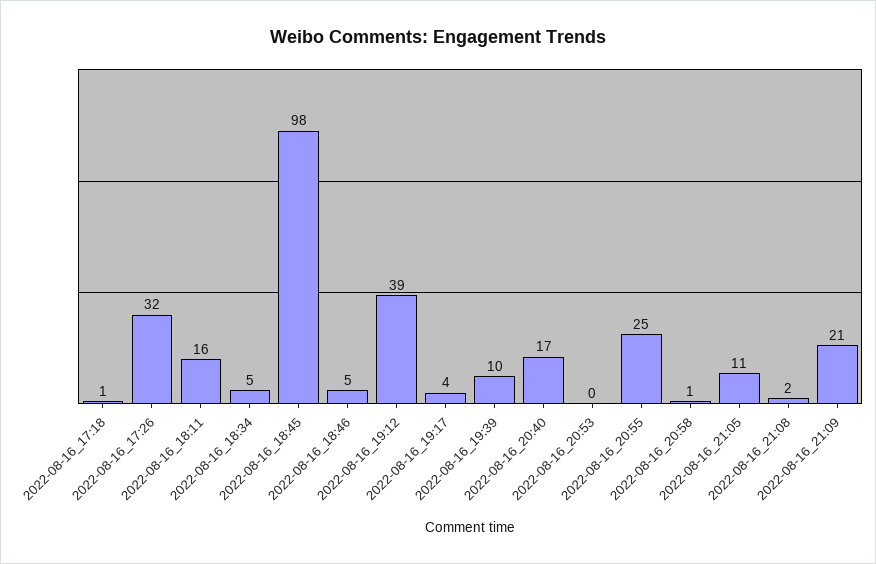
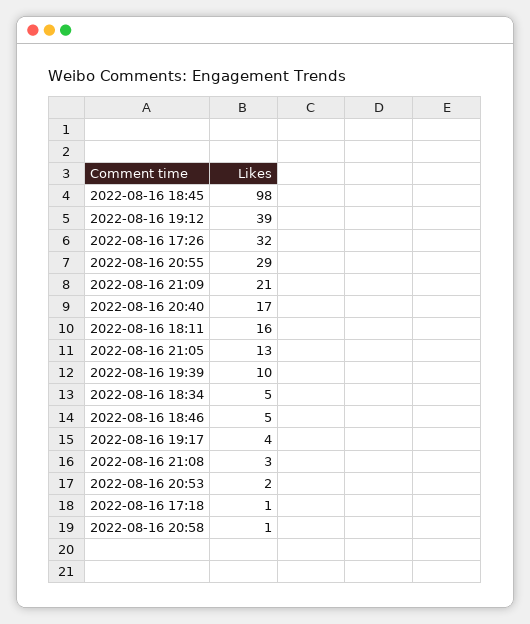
2022-08-16_20:53: 0 -> 2
2022-08-16_20:55: 25 -> 29
2022-08-16_21:05: 11 -> 13
2022-08-16_21:08: 2 -> 3

